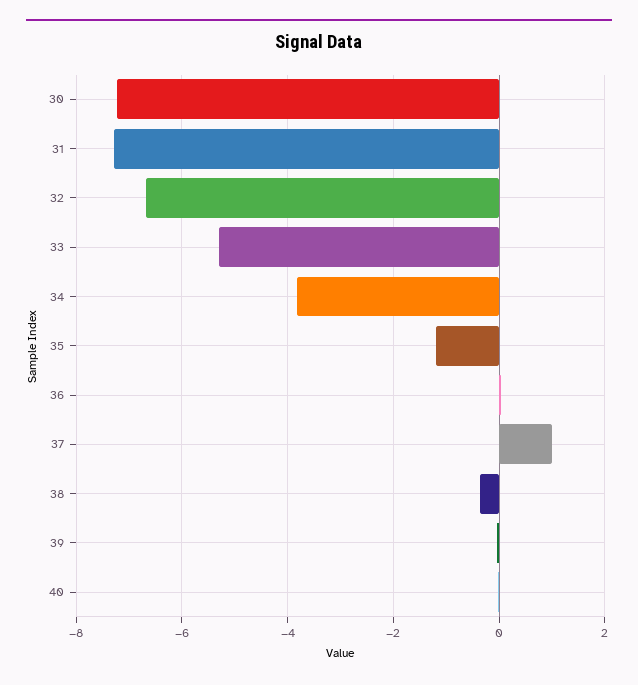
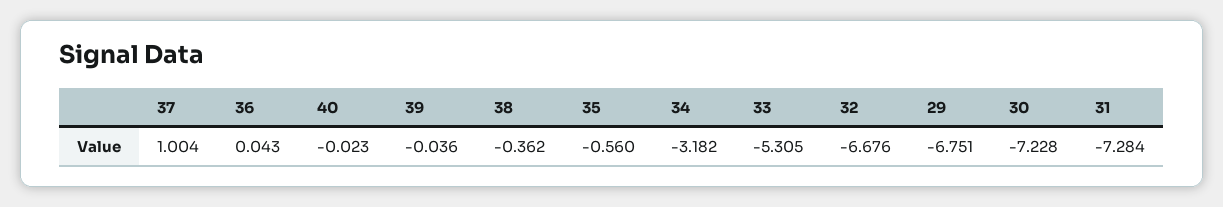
34: -3.8 -> -3.182
35: -1.2 -> -0.56
29: none -> -6.751

